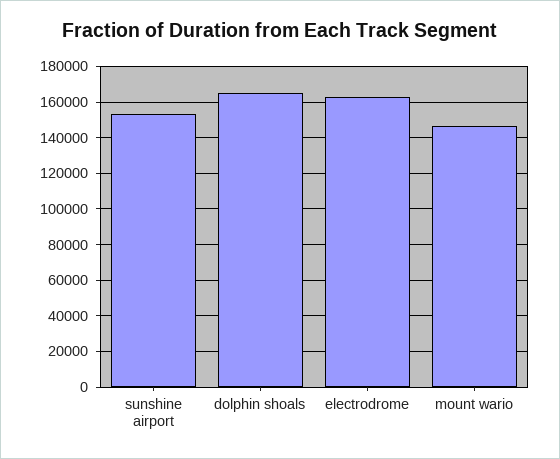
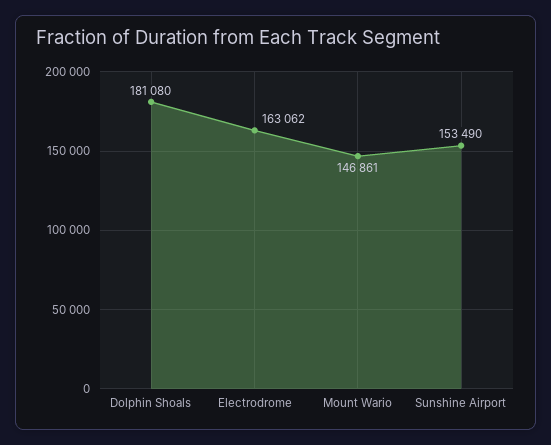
dolphin shoals: 165000 -> 181080

